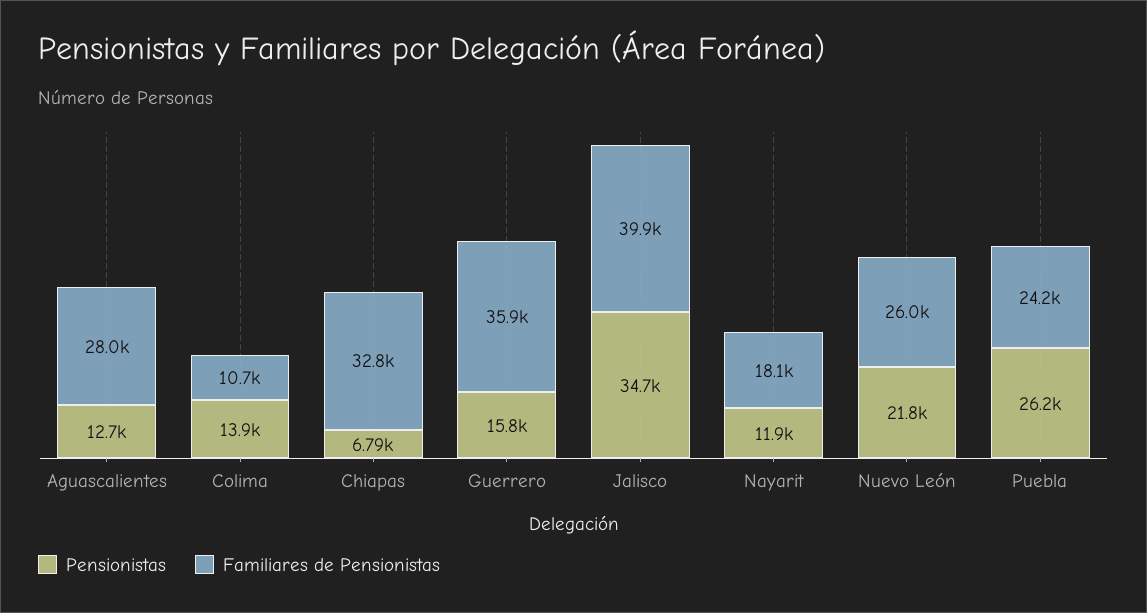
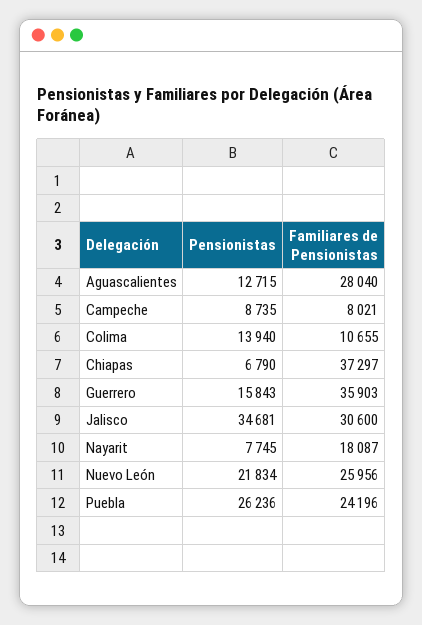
Familiares de Pensionistas, Chiapas: 32800 -> 37297
Familiares de Pensionistas, Jalisco: 39900 -> 30600
Pensionistas, Nayarit: 11900 -> 7745
Pensionistas, Campeche: none -> 8735
Familiares de Pensionistas, Campeche: none -> 8021

